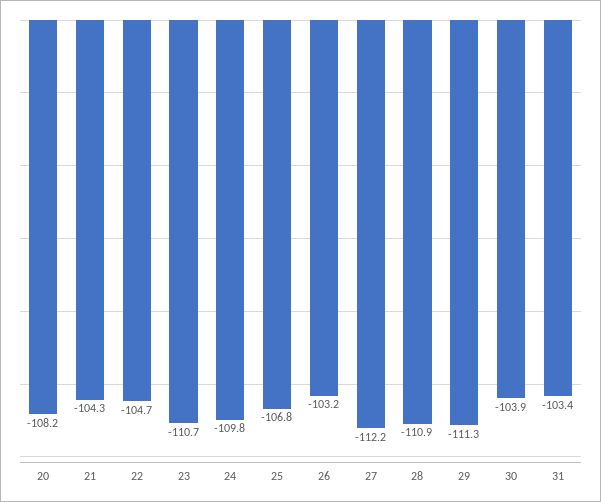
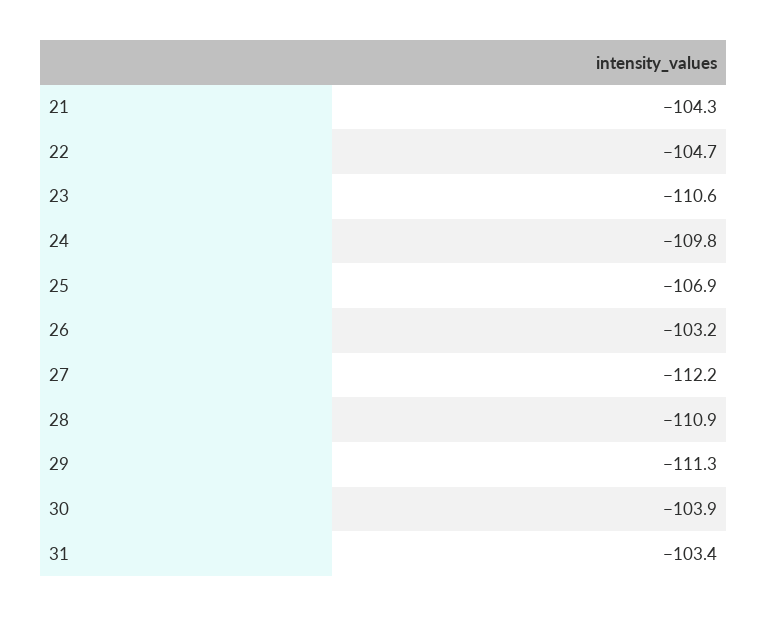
20: -108.2 -> none
23: -110.7 -> -110.6
25: -106.8 -> -106.9

